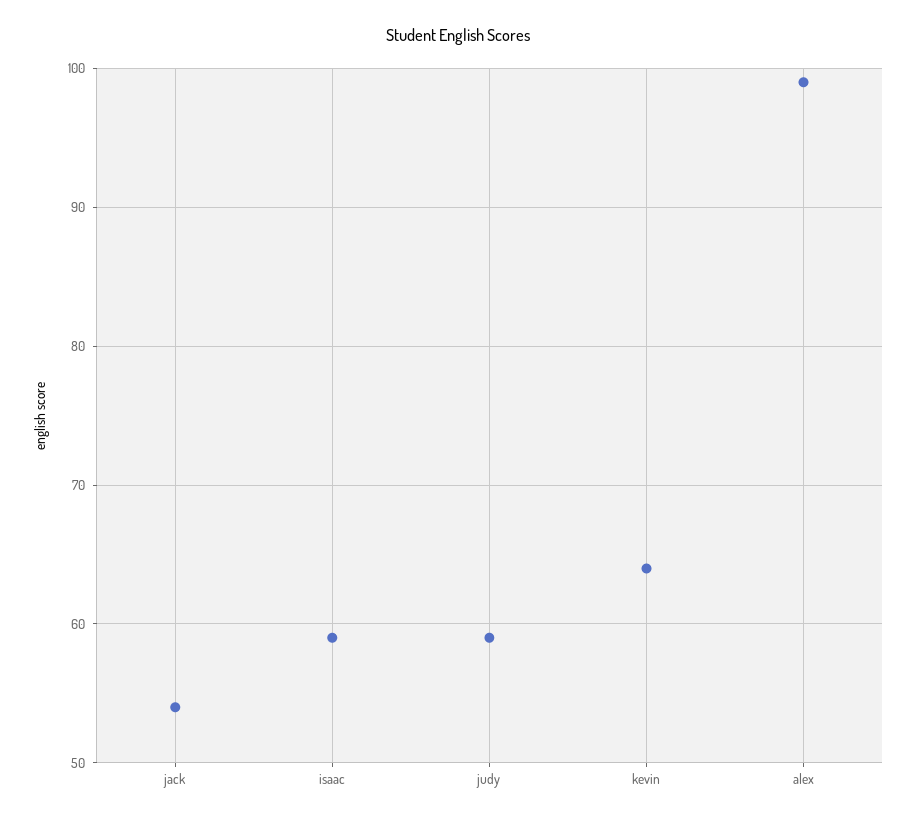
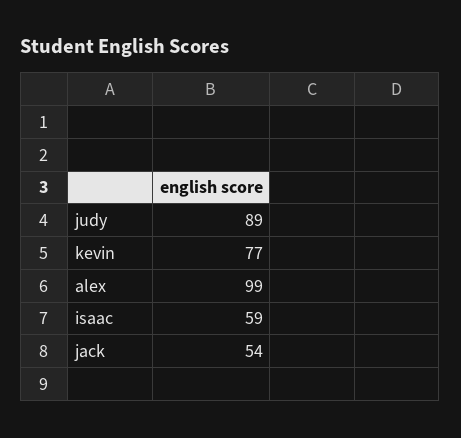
judy: 59 -> 89
kevin: 64 -> 77

